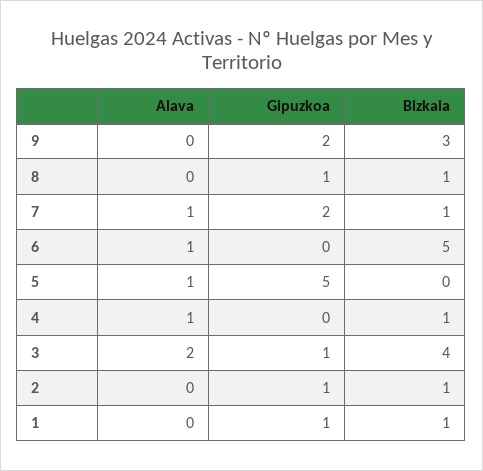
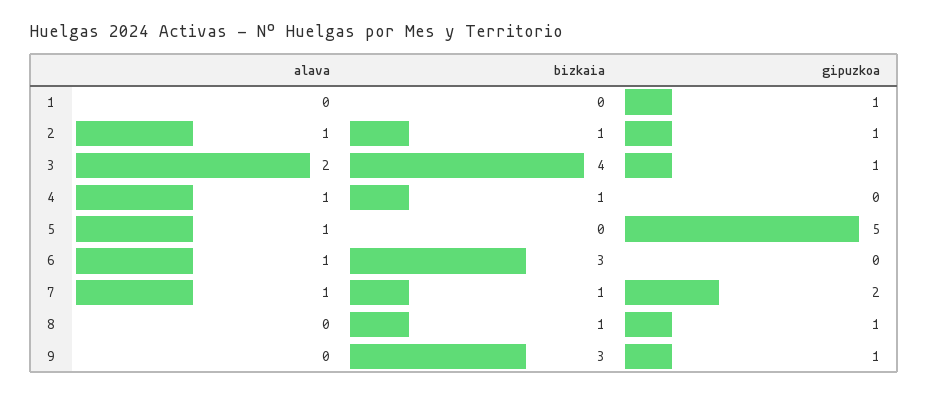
Gipuzkoa, 9: 2 -> 1
Bizkaia, 6: 5 -> 3
Alava, 2: 0 -> 1
Bizkaia, 1: 1 -> 0

